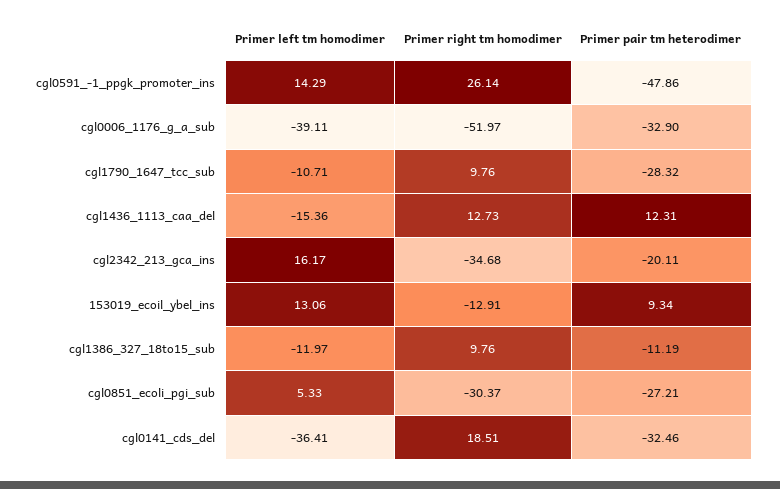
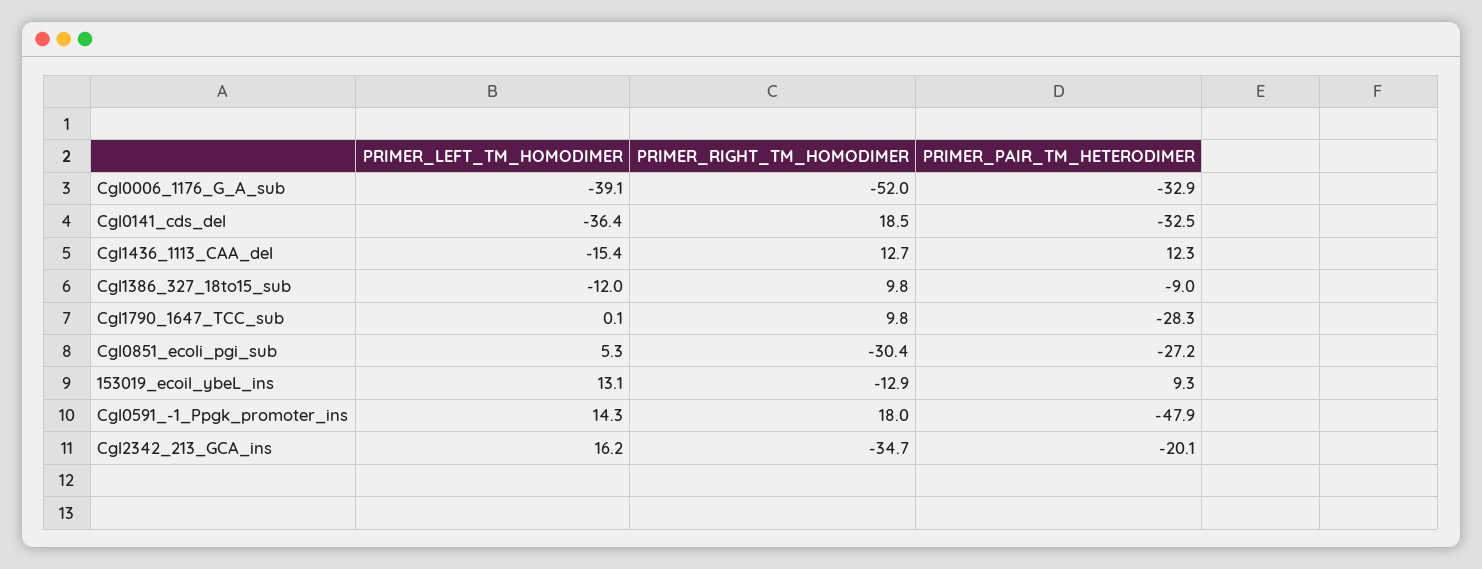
Primer right tm homodimer, cgl0591_-1_ppgk_promoter_ins: 26.14 -> 18
Primer left tm homodimer, cgl1790_1647_tcc_sub: -10.71 -> 0.1
Primer pair tm heterodimer, cgl1386_327_18to15_sub: -11.19 -> -9

